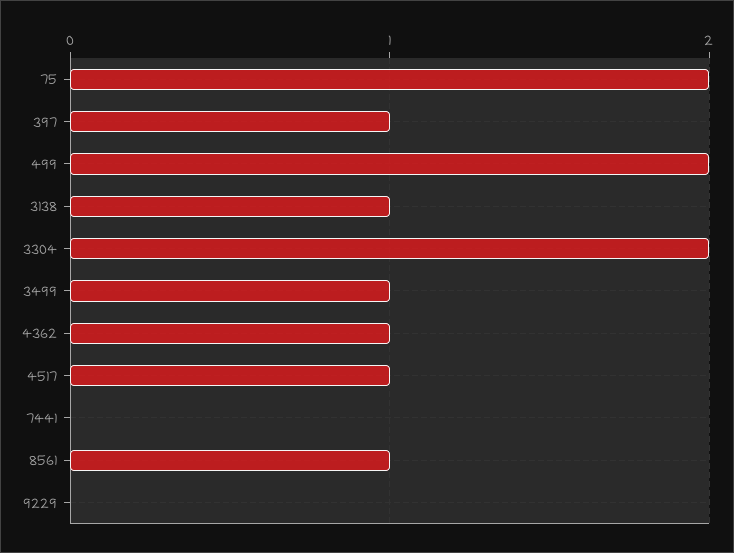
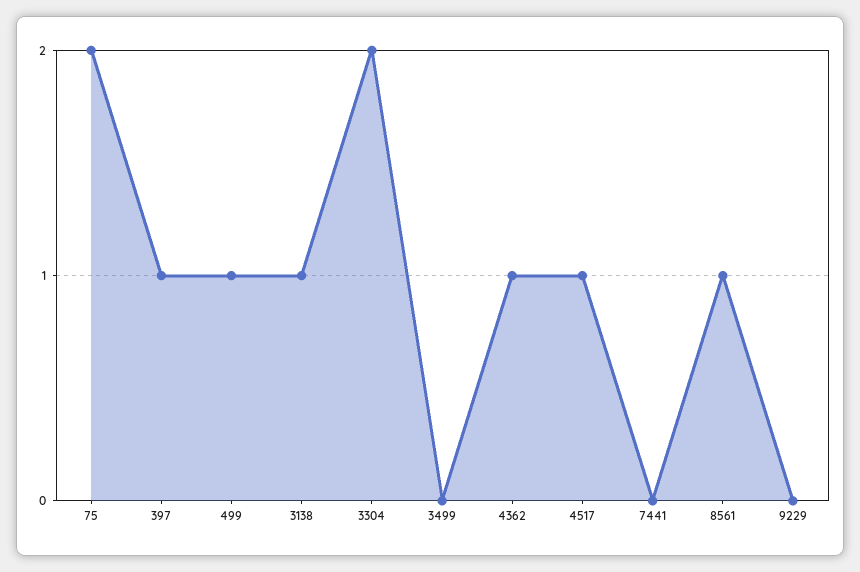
499: 2 -> 1
3499: 1 -> 0

